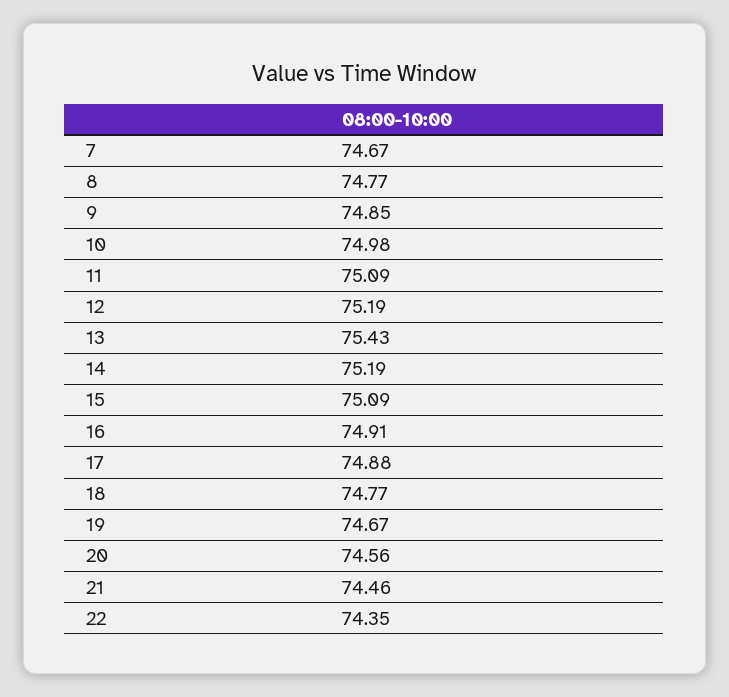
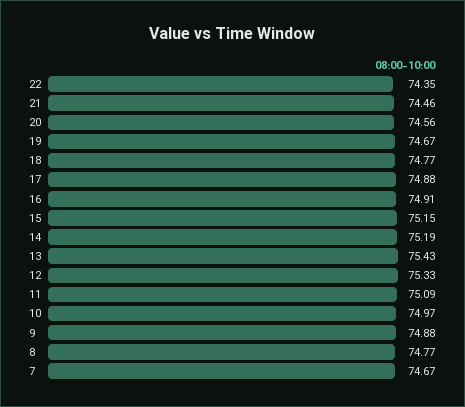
9: 74.85 -> 74.88
10: 74.98 -> 74.97
12: 75.19 -> 75.33
15: 75.09 -> 75.15

